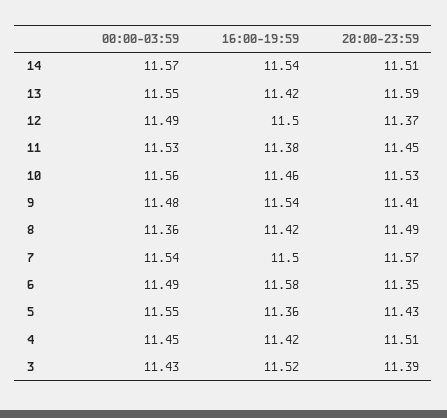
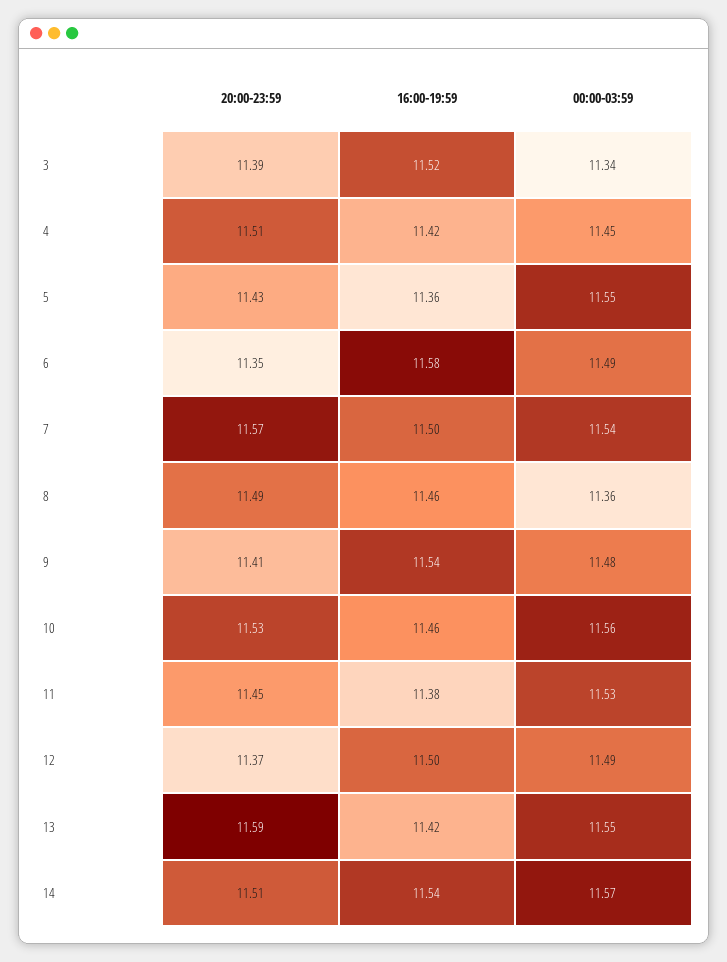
16:00-19:59, 8: 11.42 -> 11.46
00:00-03:59, 3: 11.43 -> 11.34

